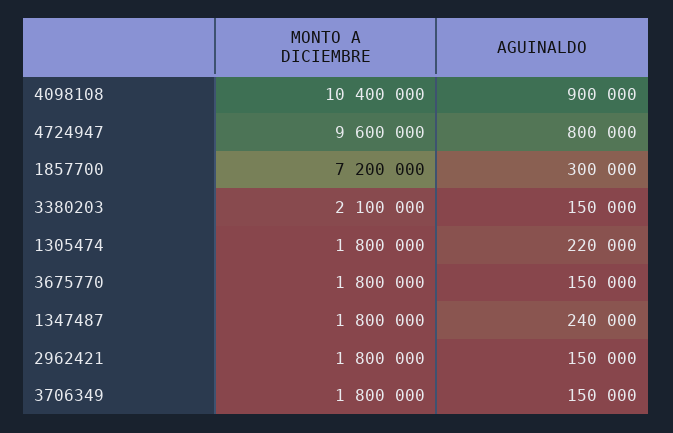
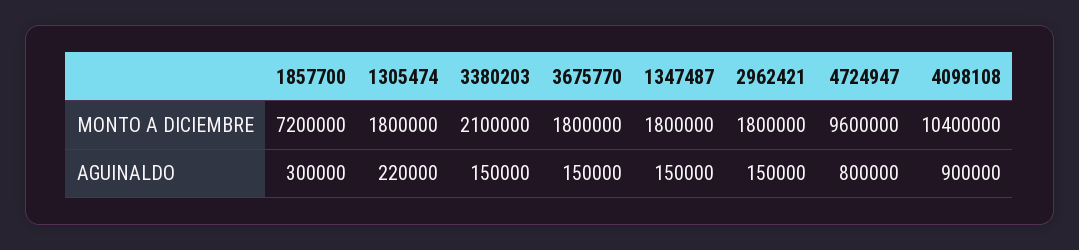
AGUINALDO, 1347487: 240000 -> 150000
MONTO A DICIEMBRE, 3706349: 1800000 -> none
AGUINALDO, 3706349: 150000 -> none

